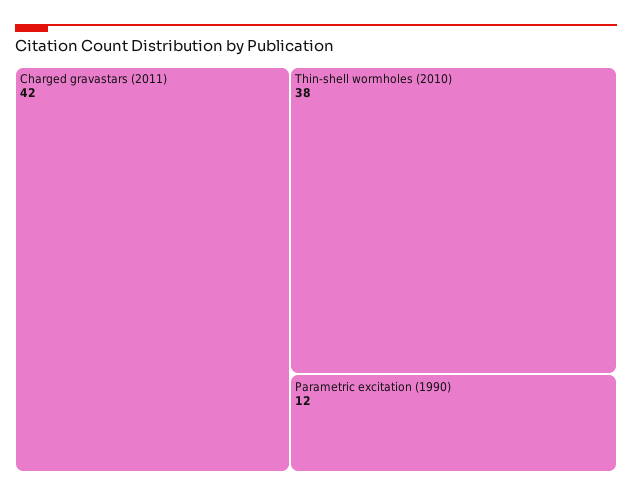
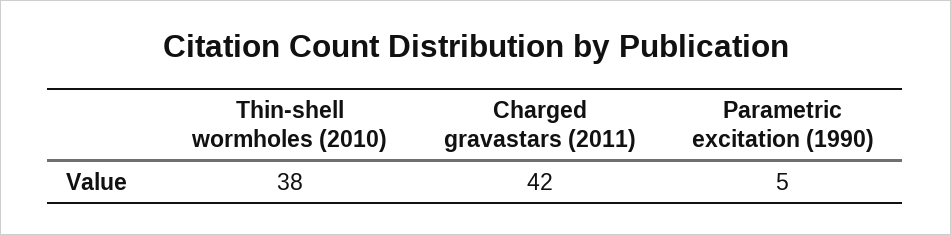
Parametric excitation (1990): 12 -> 5

